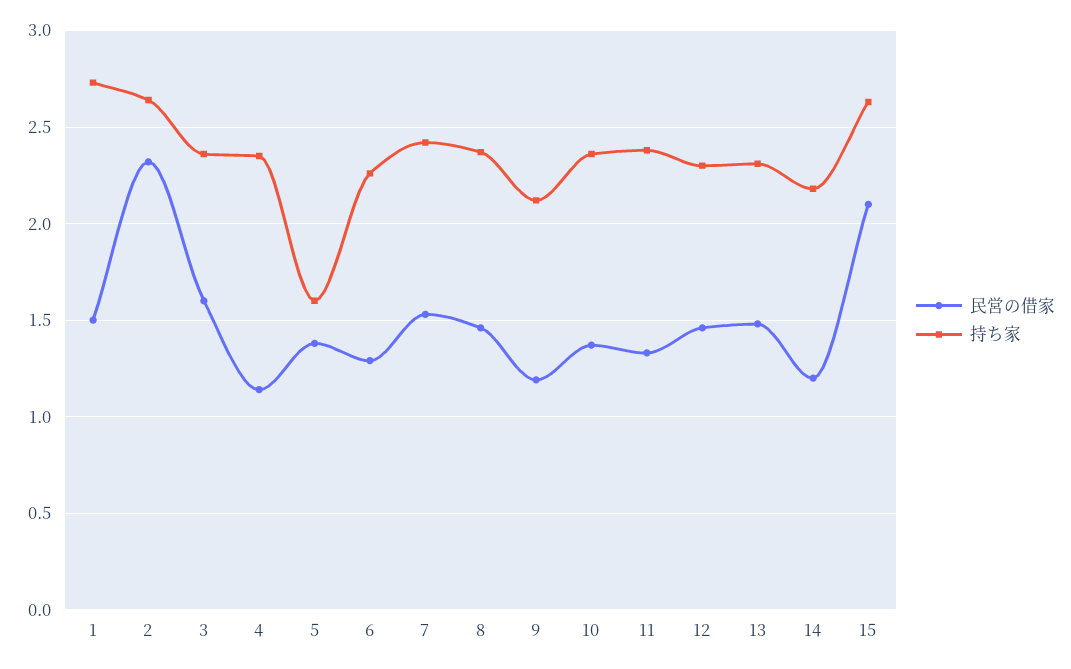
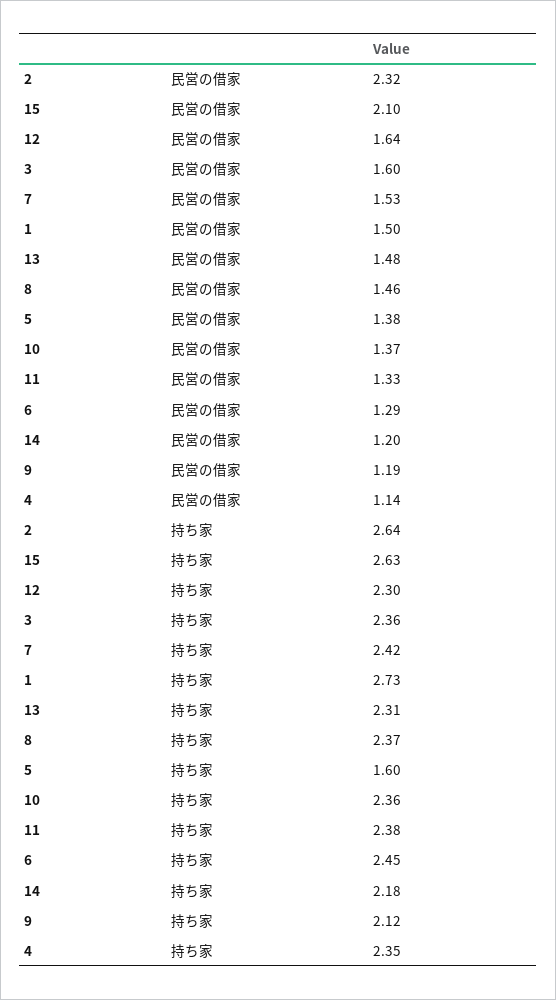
持ち家, 6: 2.25 -> 2.45
民営の借家, 12: 1.45 -> 1.64

